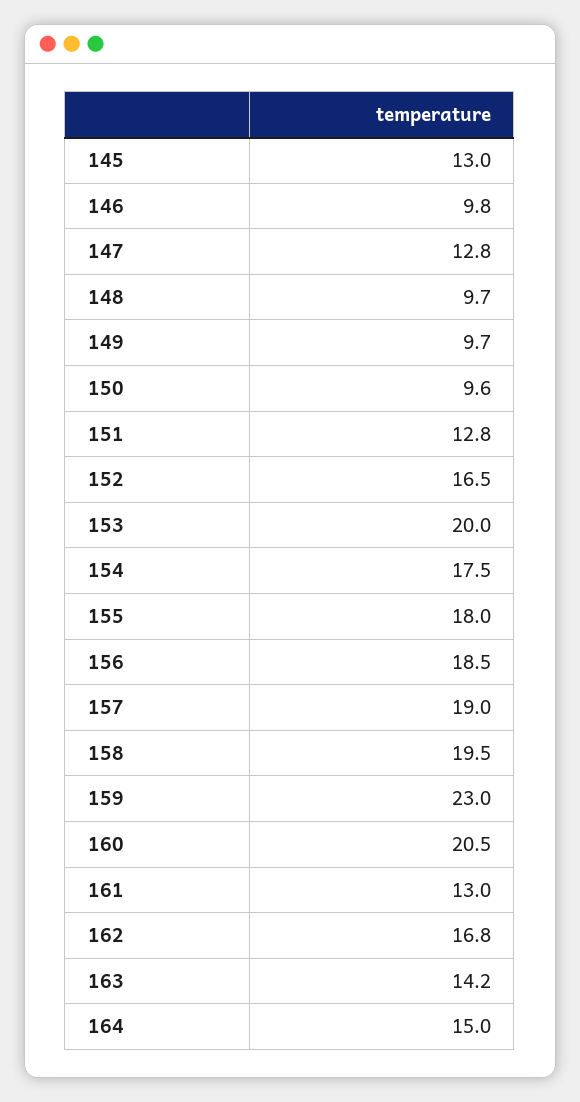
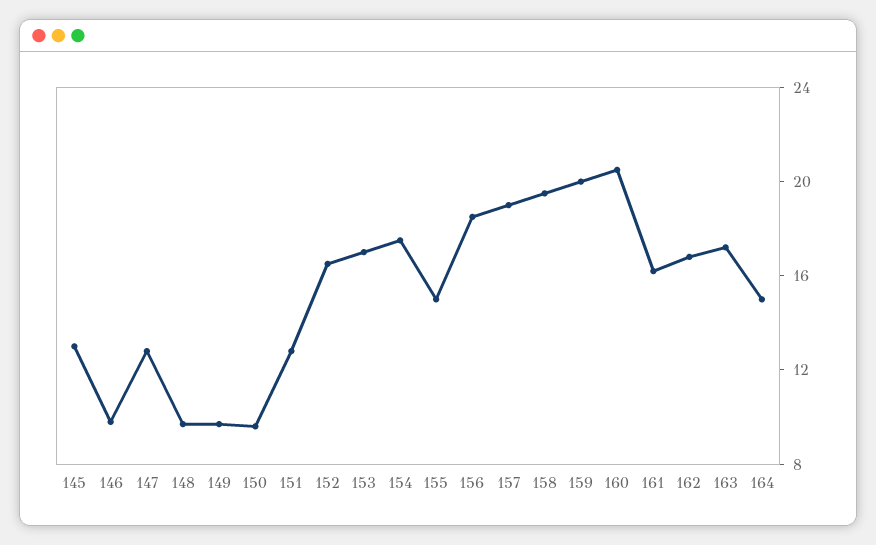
153: 20 -> 17
155: 18 -> 15
159: 23 -> 20
161: 13 -> 16
163: 14.2 -> 17

